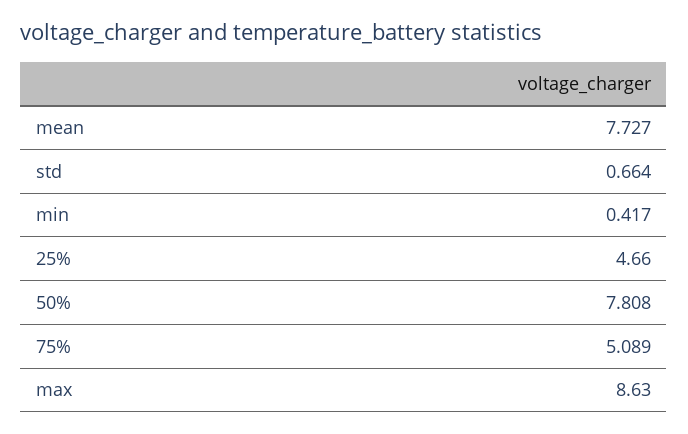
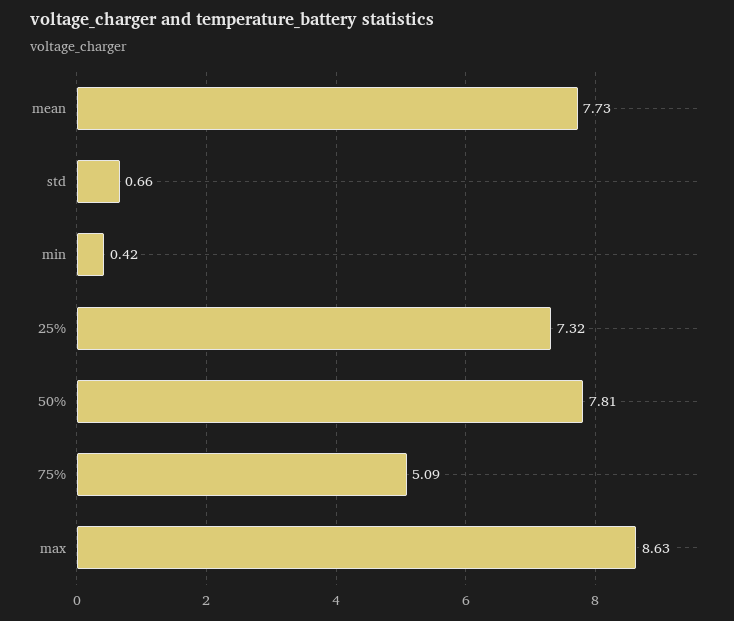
25%: 4.66 -> 7.32

